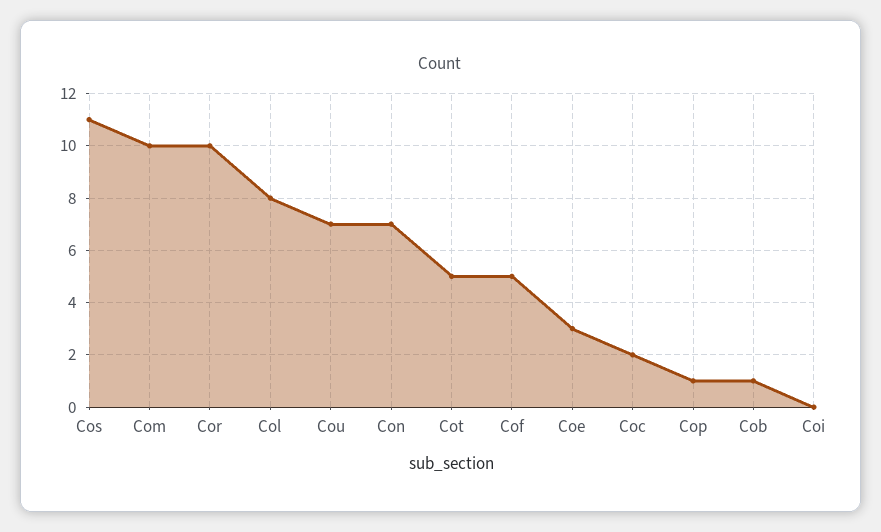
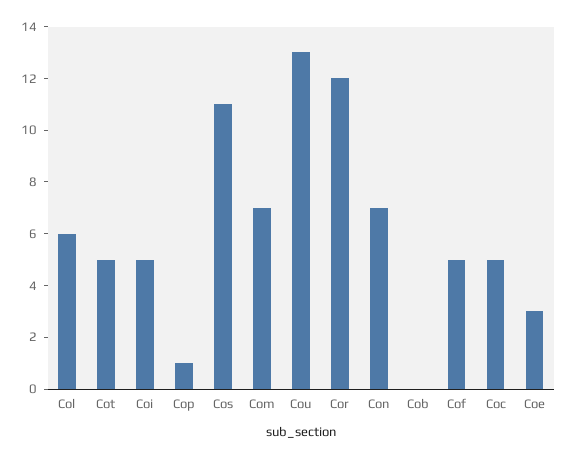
Com: 10 -> 7
Cor: 10 -> 12
Col: 8 -> 6
Cou: 7 -> 13
Coc: 2 -> 5
Cob: 1 -> 0
Coi: 0 -> 5

